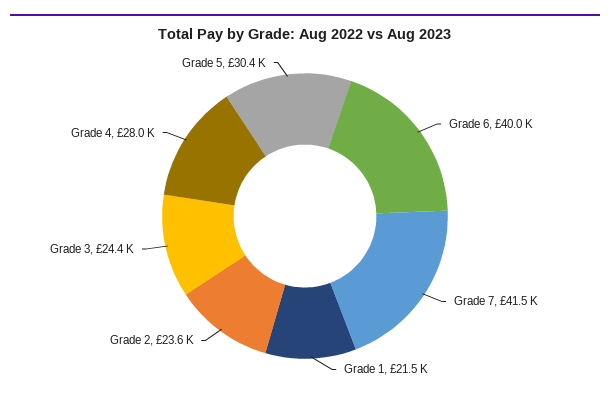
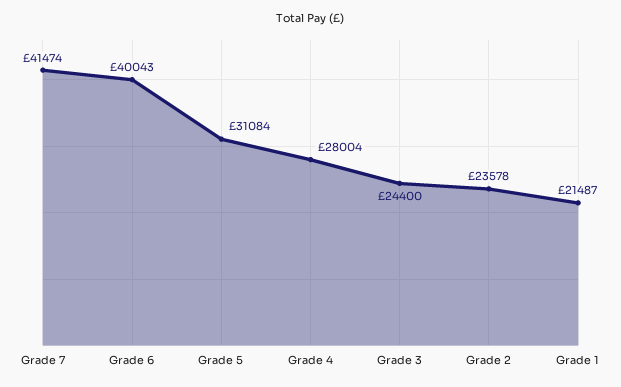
Grade 5: 30400 -> 31084

